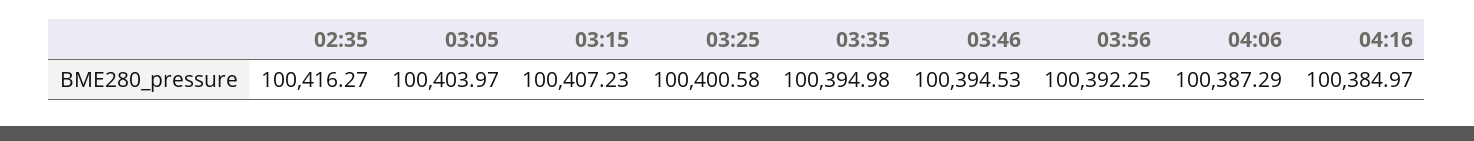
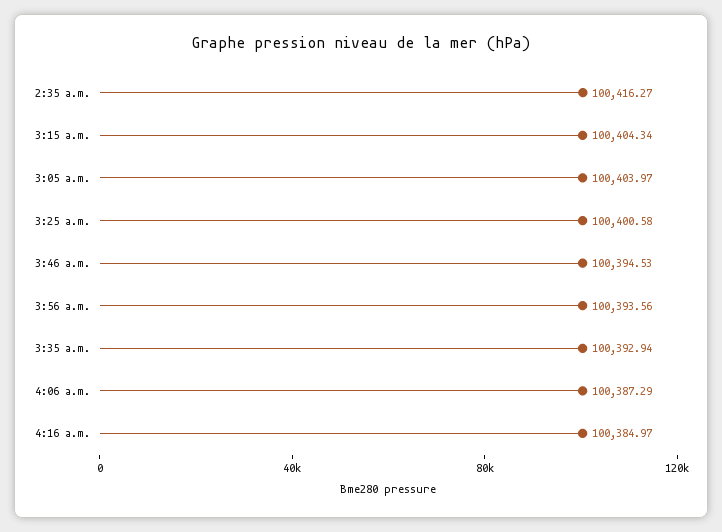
03:15: 100407.23 -> 100404.34
03:35: 100394.98 -> 100392.94
03:56: 100392.25 -> 100393.56

